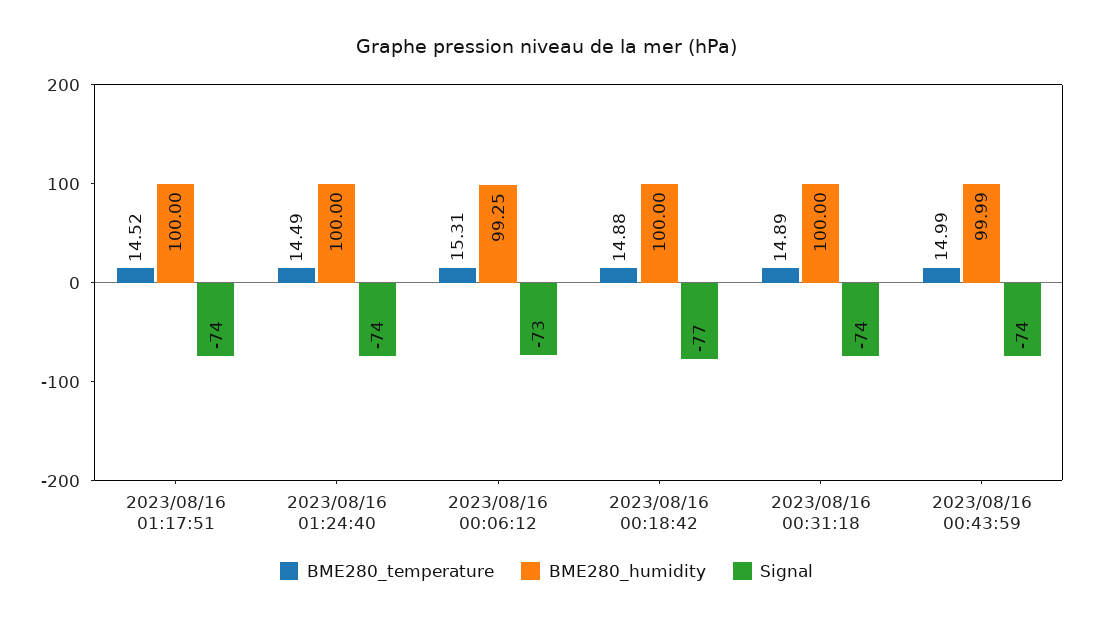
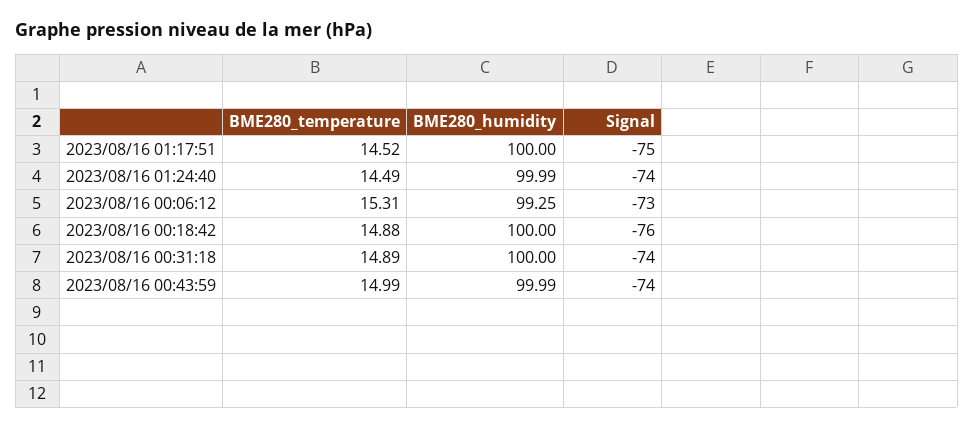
Signal, 2023/08/16 01:17:51: -74 -> -75
BME280_humidity, 2023/08/16 01:24:40: 100 -> 99.99
Signal, 2023/08/16 00:18:42: -77 -> -76

